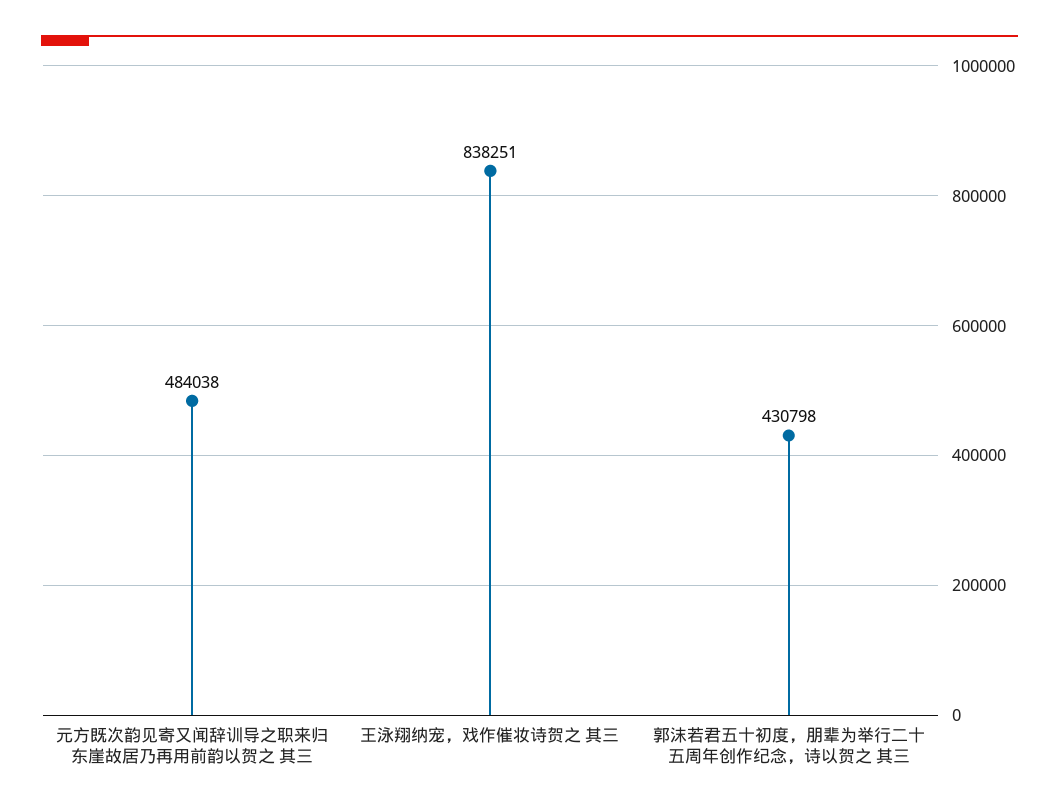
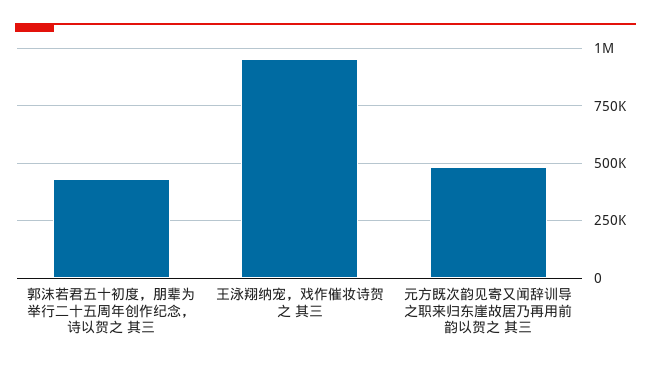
王泳翔纳宠，戏作催妆诗贺之 其三: 838251 -> 950000

